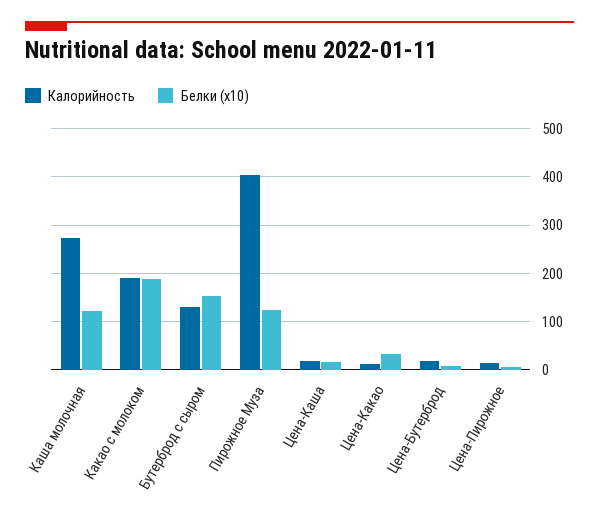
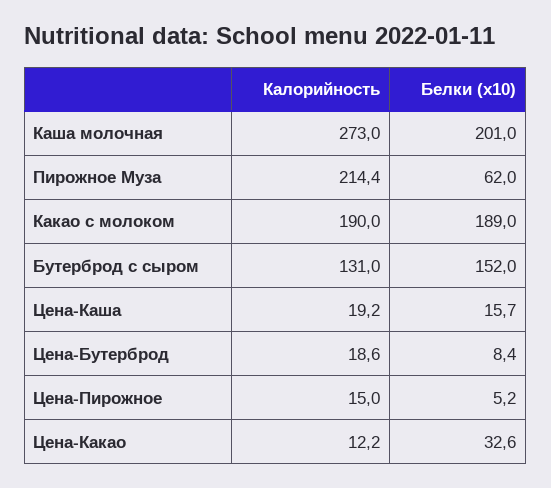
Белки (x10), Каша молочная: 120 -> 201
Калорийность, Пирожное Муза: 400 -> 214.4
Белки (x10), Пирожное Муза: 120 -> 62

